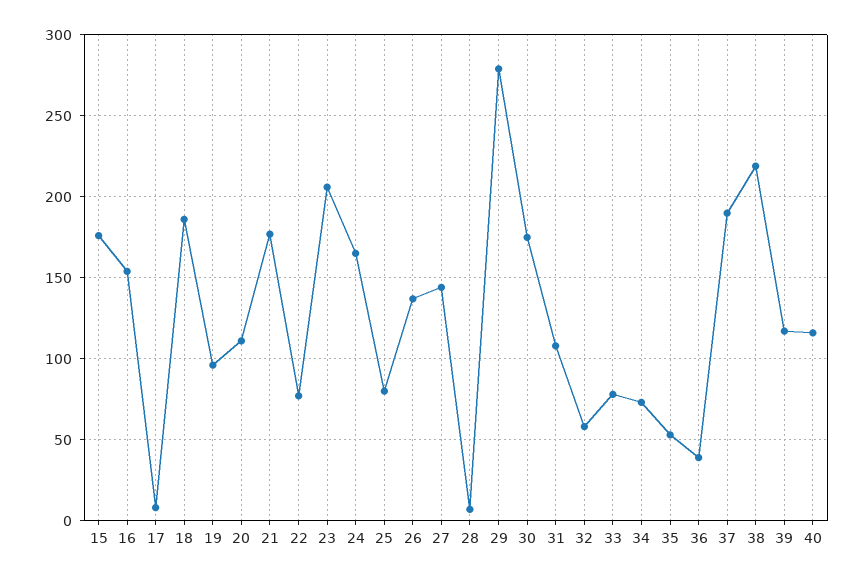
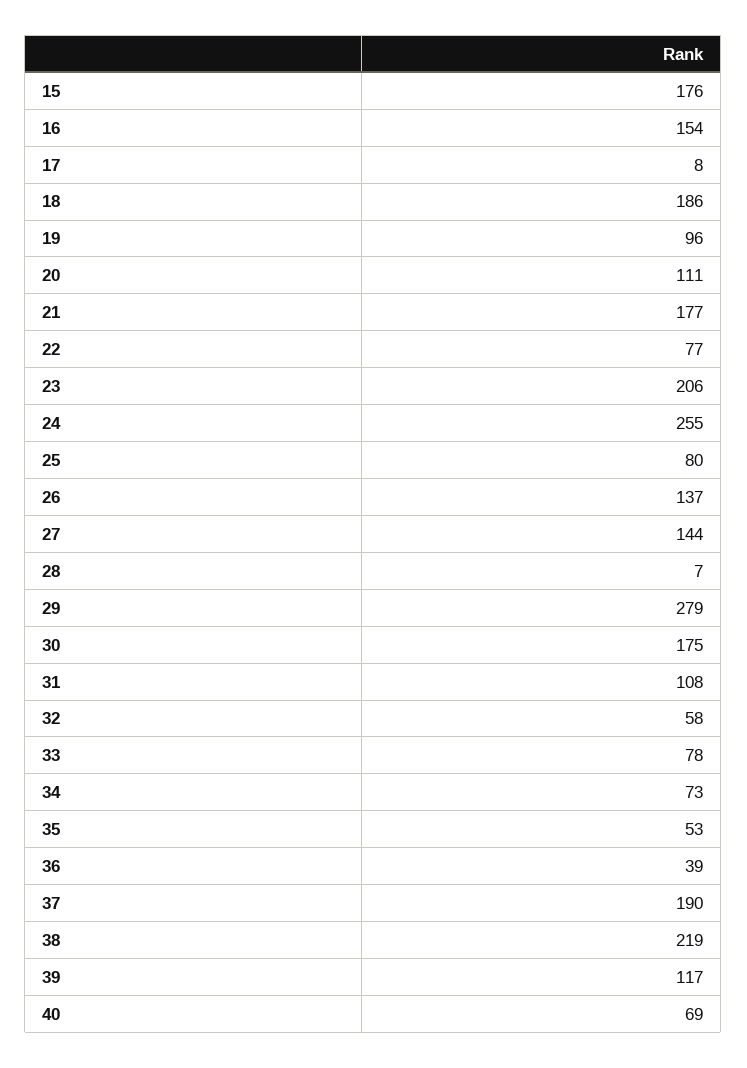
24: 165 -> 255
40: 115 -> 69

